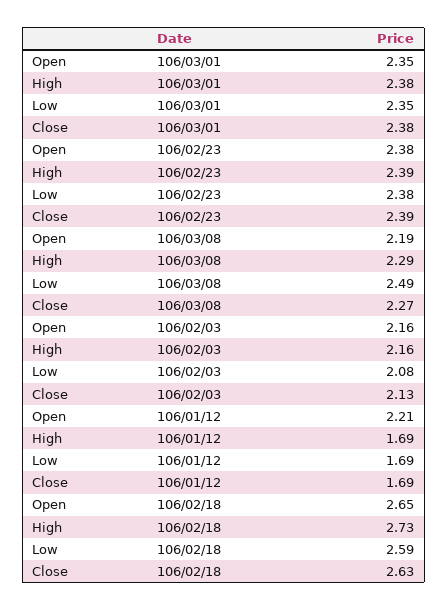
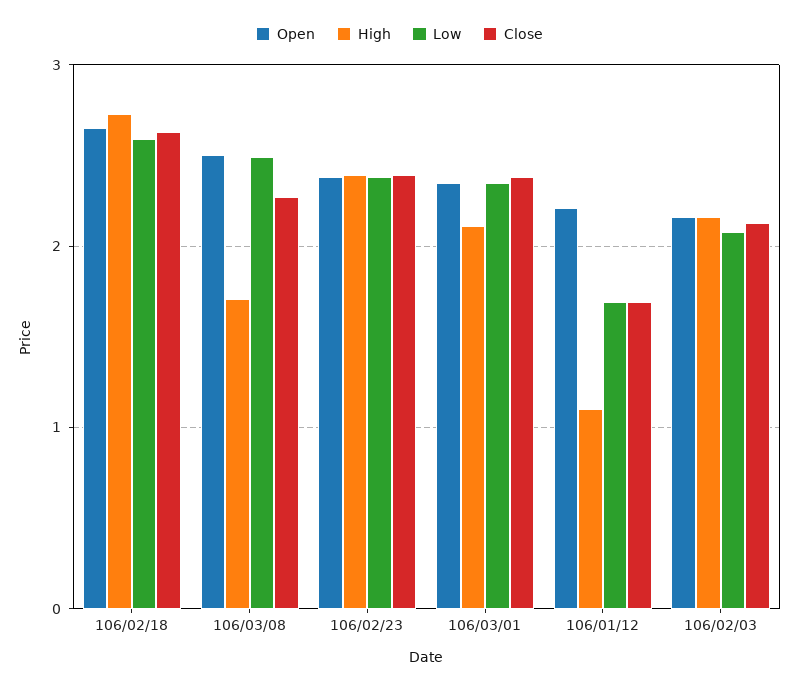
High, 106/03/01: 2.38 -> 2.1
Open, 106/03/08: 2.19 -> 2.5
High, 106/03/08: 2.29 -> 1.7
High, 106/01/12: 1.69 -> 1.1

